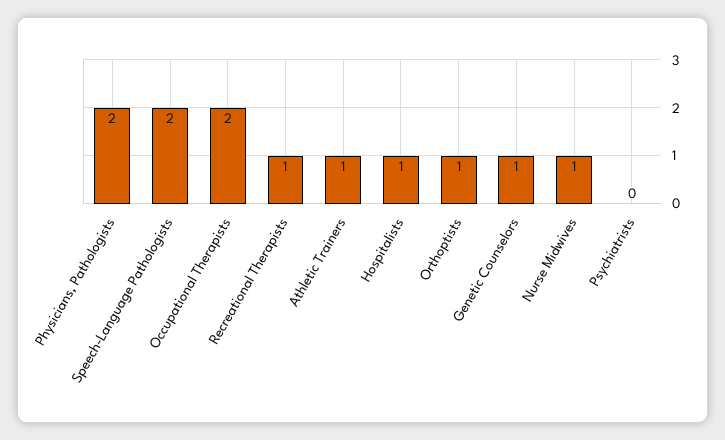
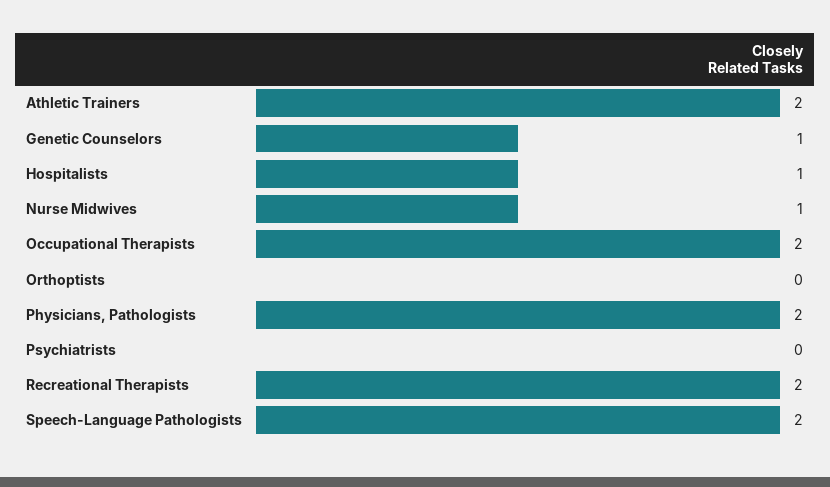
Recreational Therapists: 1 -> 2
Athletic Trainers: 1 -> 2
Orthoptists: 1 -> 0

